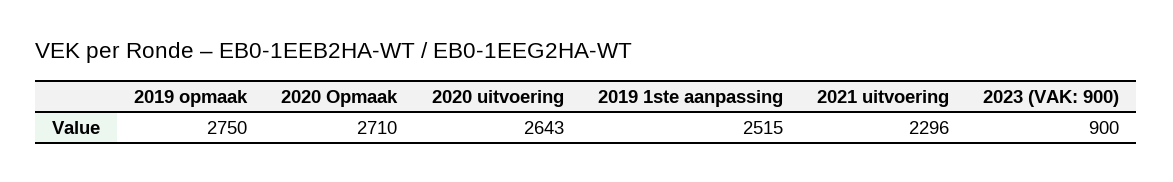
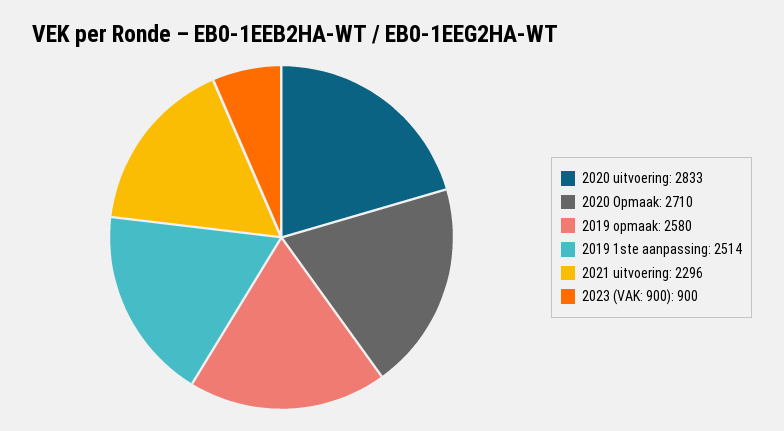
2019 opmaak: 2750 -> 2580
2020 uitvoering: 2643 -> 2833
2019 1ste aanpassing: 2515 -> 2514

